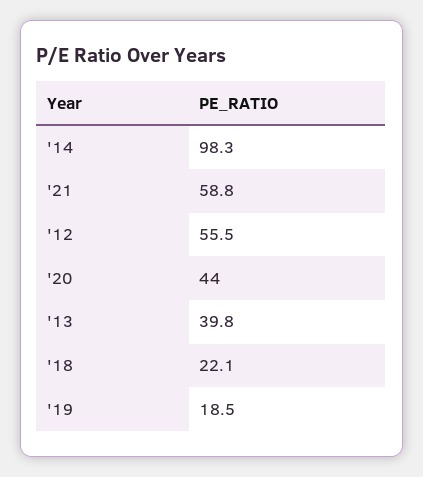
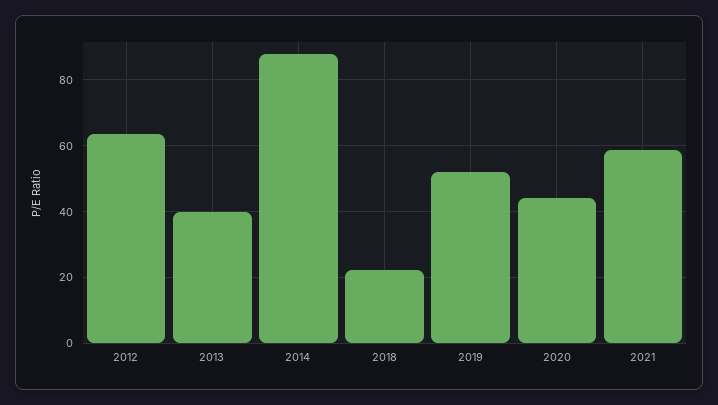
'14: 98.3 -> 88
'12: 55.5 -> 64
'19: 18.5 -> 52

